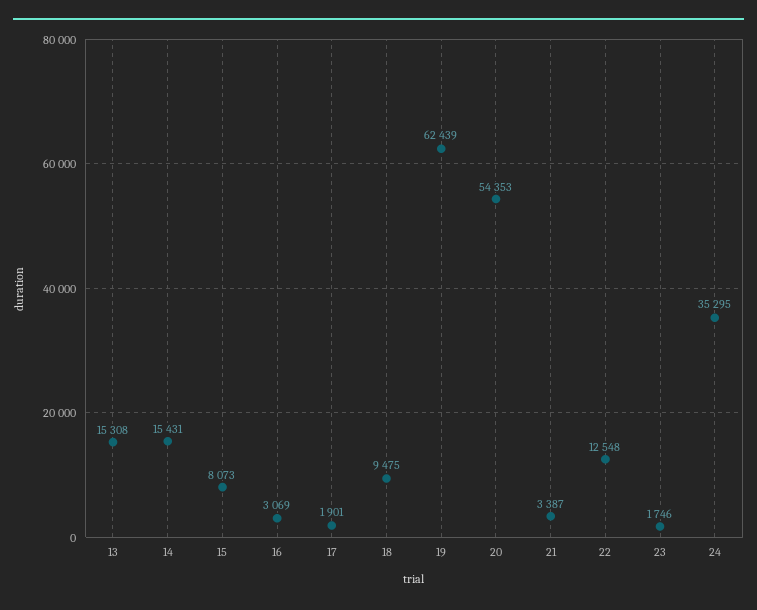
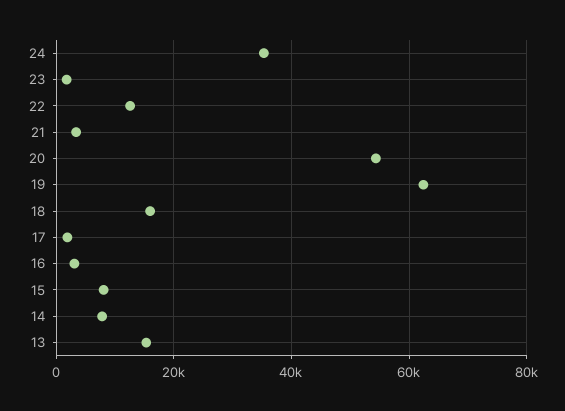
14: 15431 -> 8000
18: 9475 -> 16000

